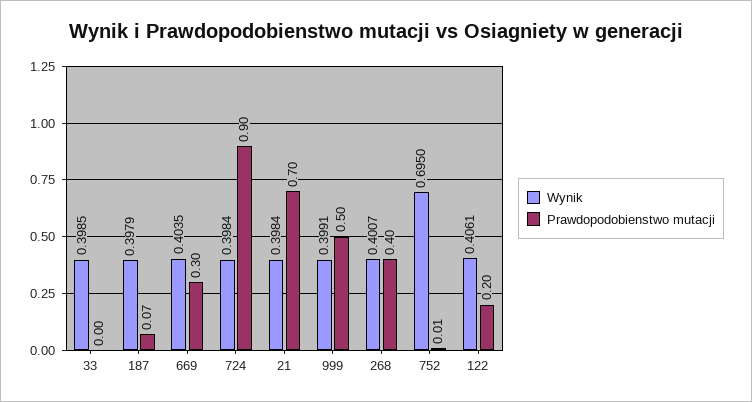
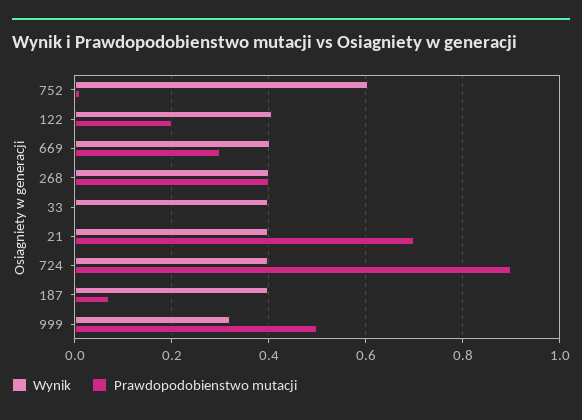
Wynik, 999: 0.3991 -> 0.32
Wynik, 752: 0.695 -> 0.6

